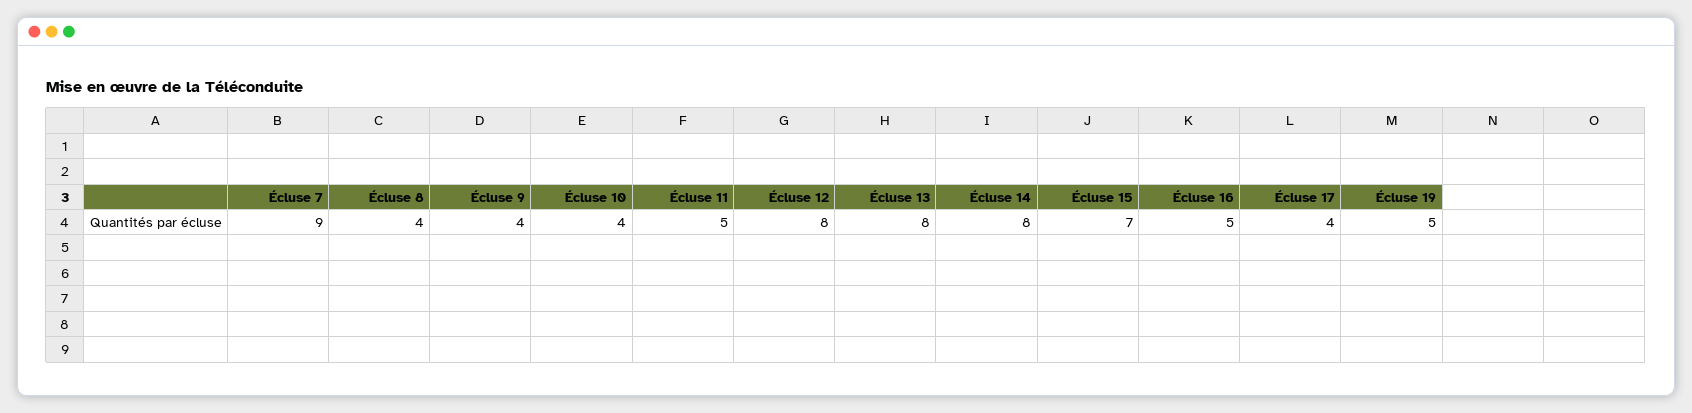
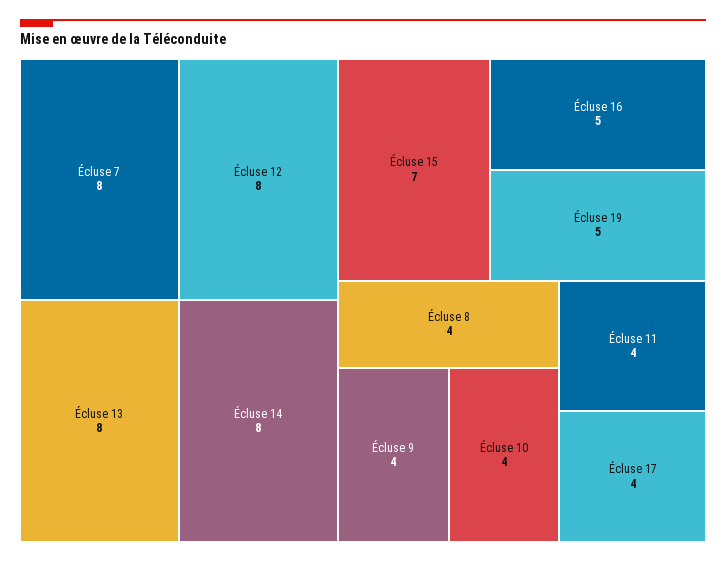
Écluse 7: 9 -> 8
Écluse 11: 5 -> 4

